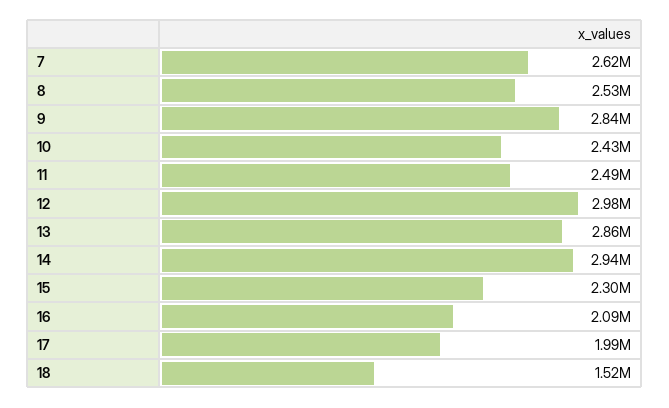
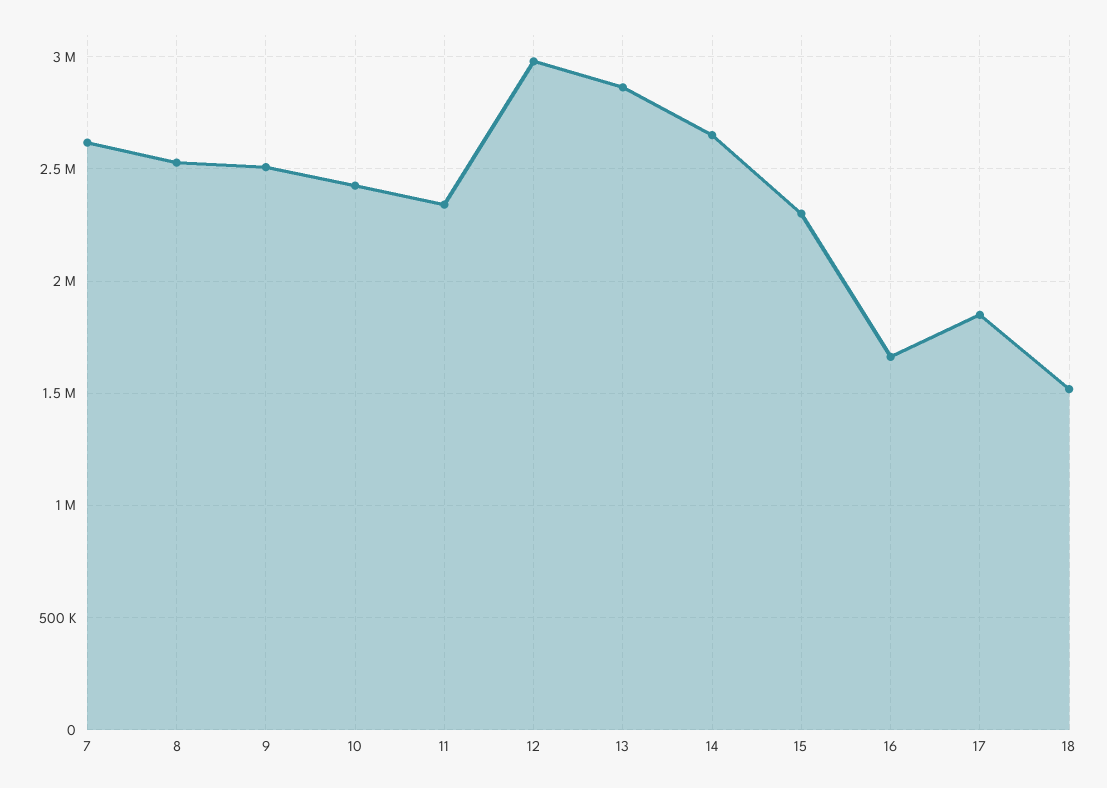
9: 2840000 -> 2500000
11: 2490000 -> 2350000
14: 2940000 -> 2650000
16: 2090000 -> 1650000
17: 1990000 -> 1850000

